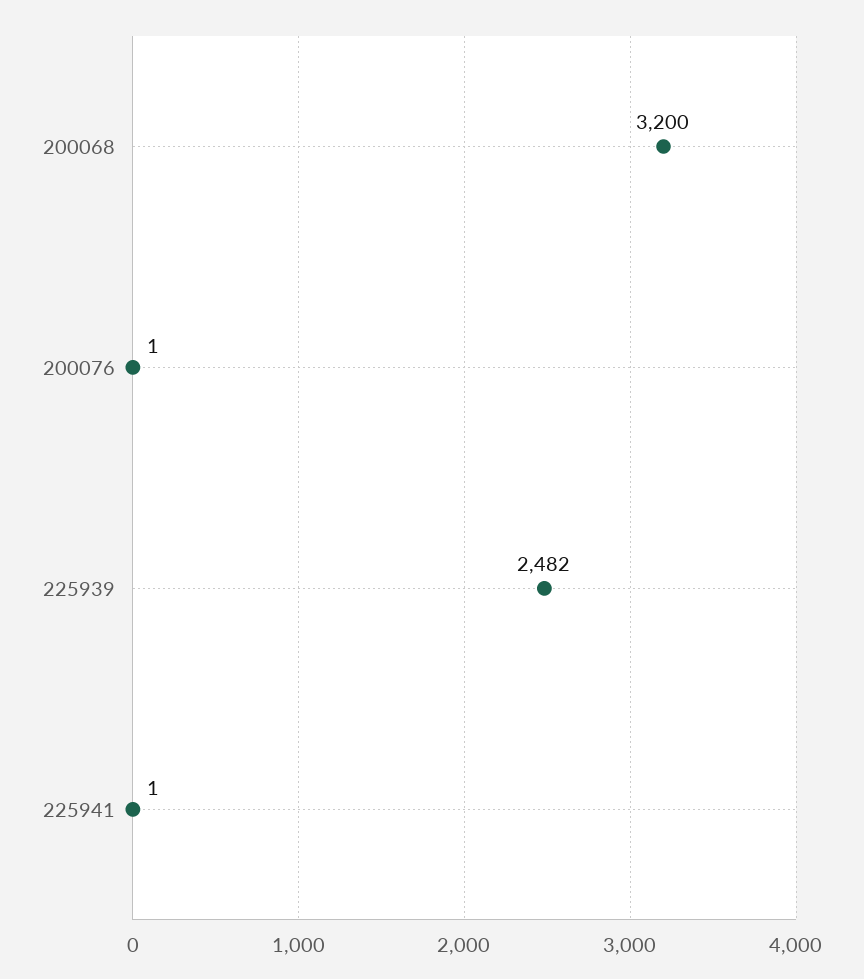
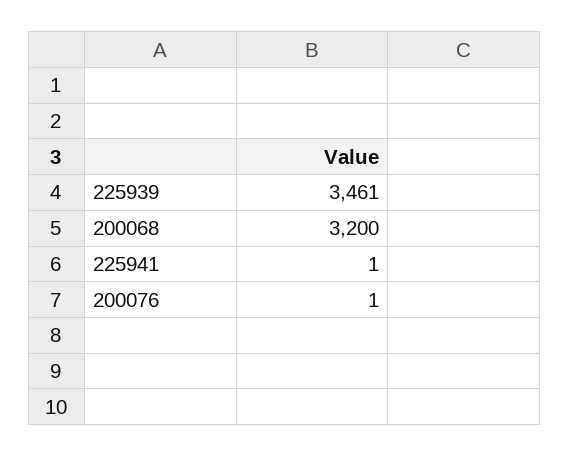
225939: 2482 -> 3461

